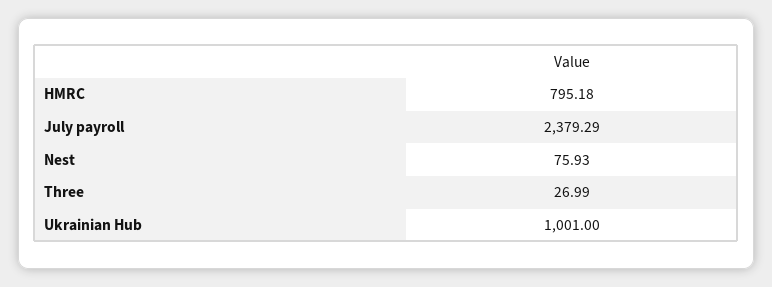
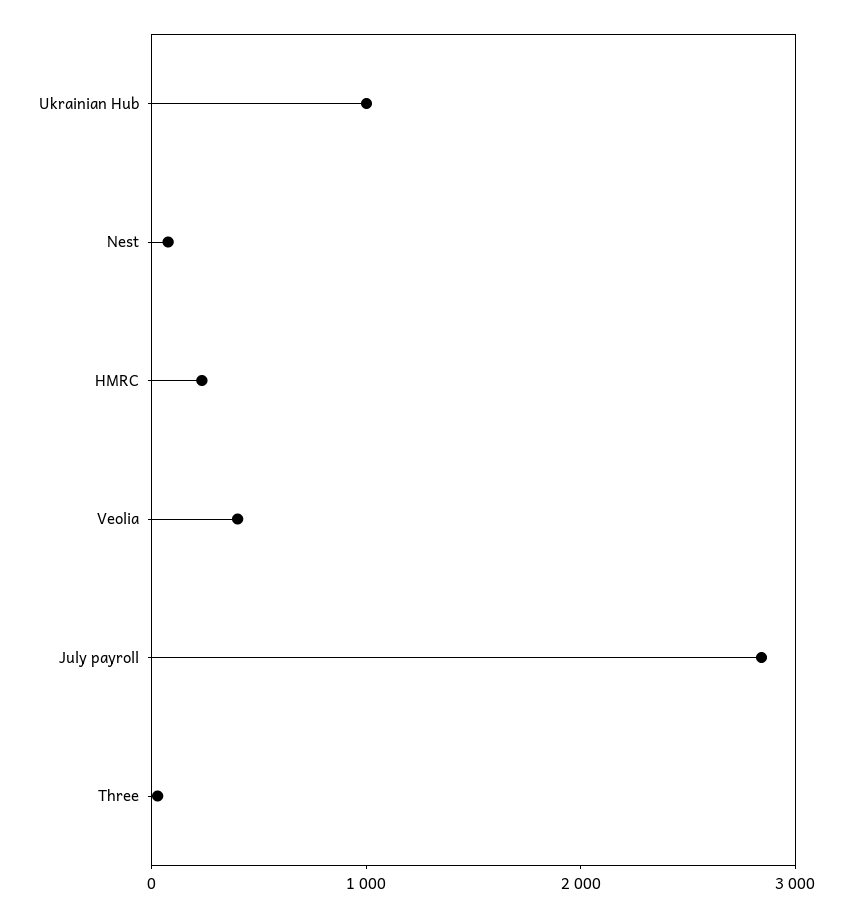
HMRC: 795.18 -> 200
July payroll: 2379.29 -> 2800
Veolia: none -> 400

